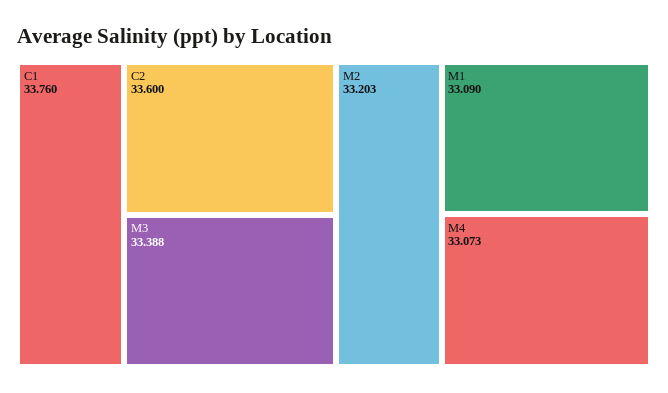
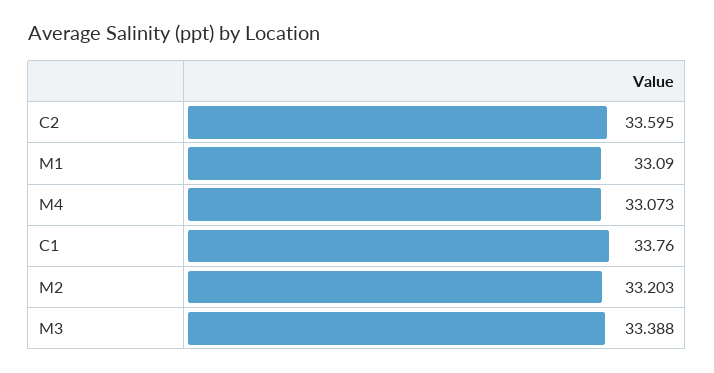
C2: 33.6 -> 33.595

